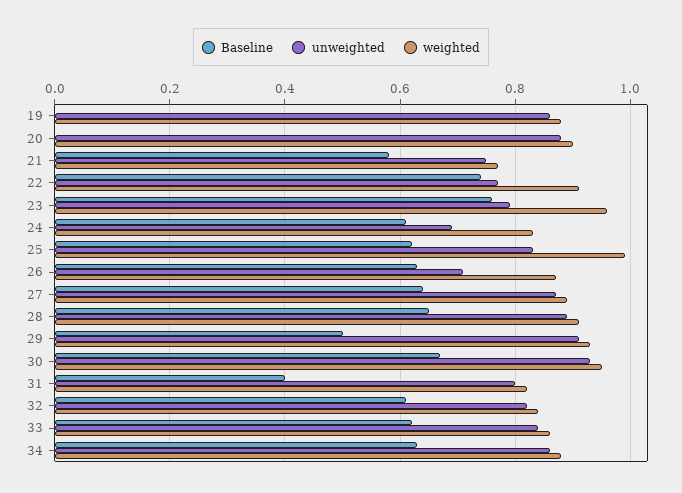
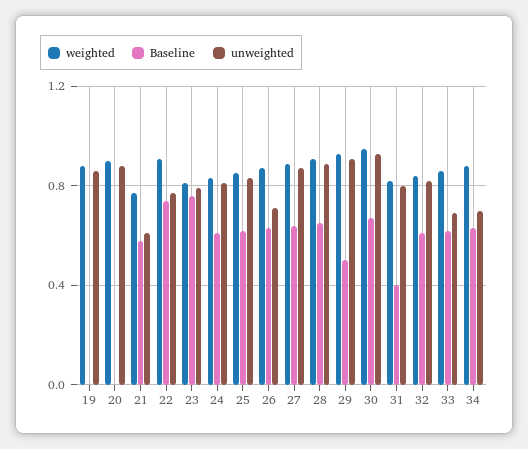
unweighted, 21: 0.75 -> 0.6
weighted, 23: 0.95 -> 0.8
unweighted, 24: 0.7 -> 0.8
weighted, 25: 1 -> 0.85
unweighted, 33: 0.85 -> 0.7
unweighted, 34: 0.85 -> 0.7

